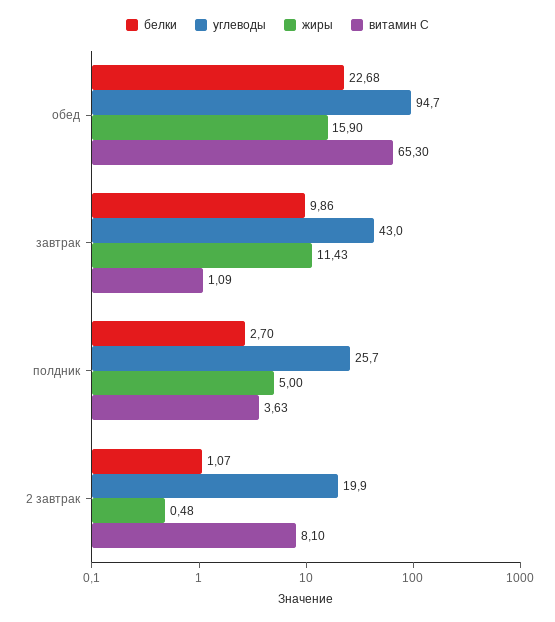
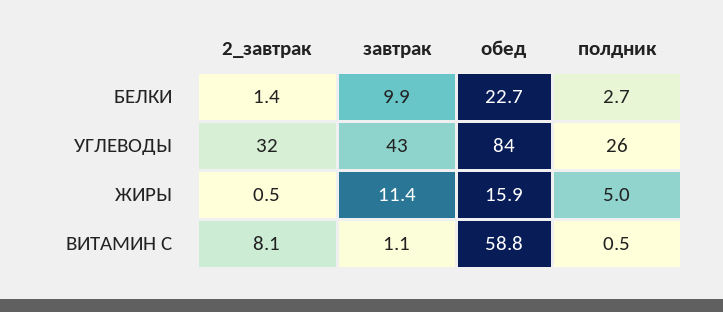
углеводы, обед: 94.7 -> 84
витамин С, обед: 65.3 -> 58.8
витамин С, полдник: 3.63 -> 0.5
белки, 2 завтрак: 1.07 -> 1.4
углеводы, 2 завтрак: 19.9 -> 32

